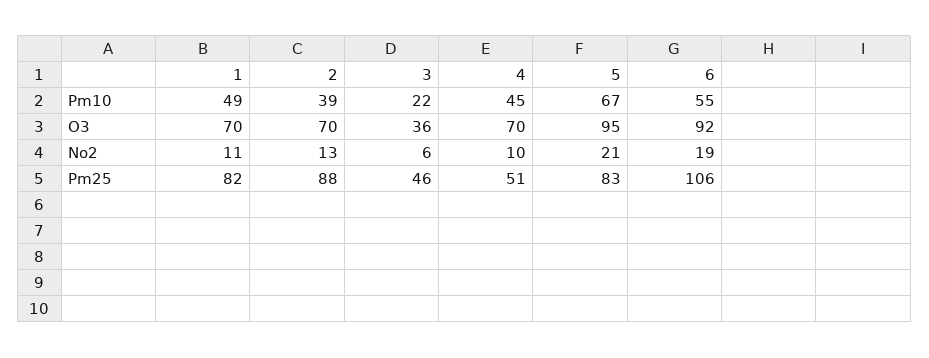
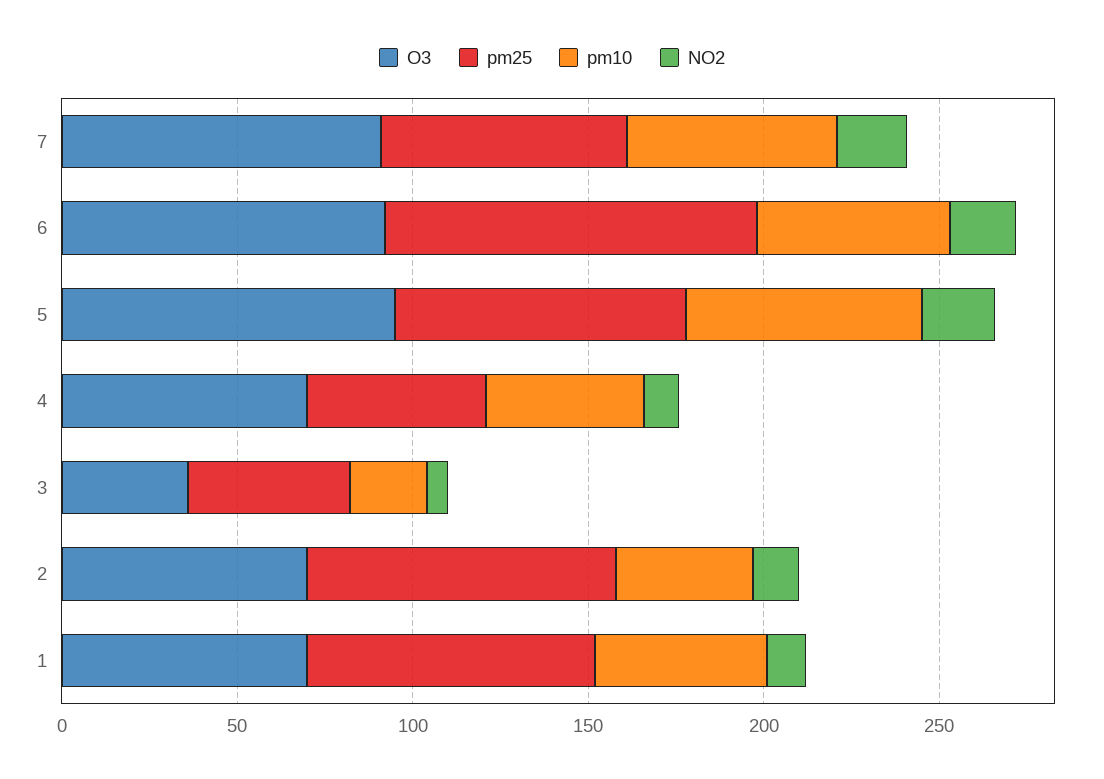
O3, 7: none -> 90
Pm25, 7: none -> 70
Pm10, 7: none -> 60
No2, 7: none -> 20

